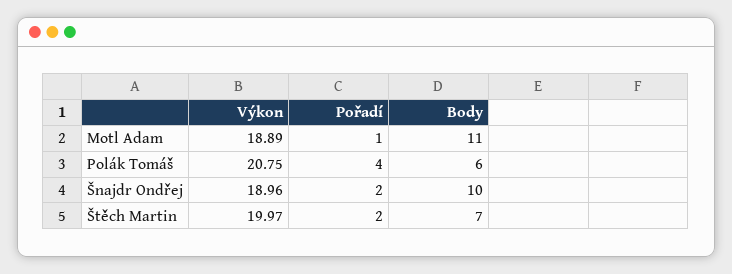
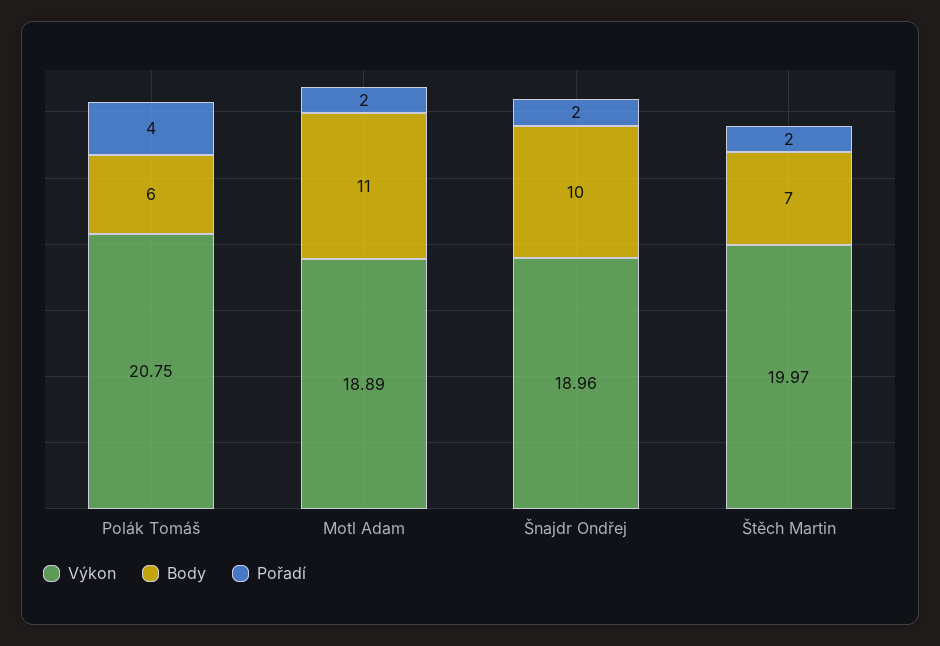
Pořadí, Motl Adam: 1 -> 2

